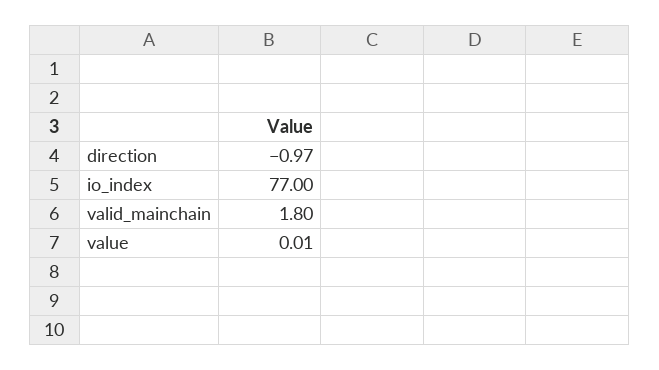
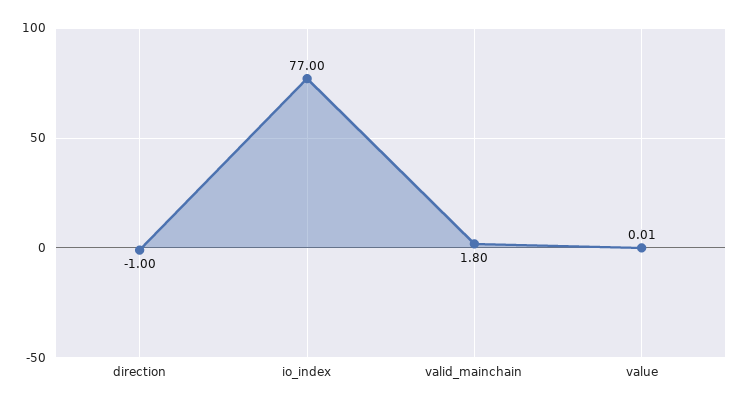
direction: -0.97 -> -1

